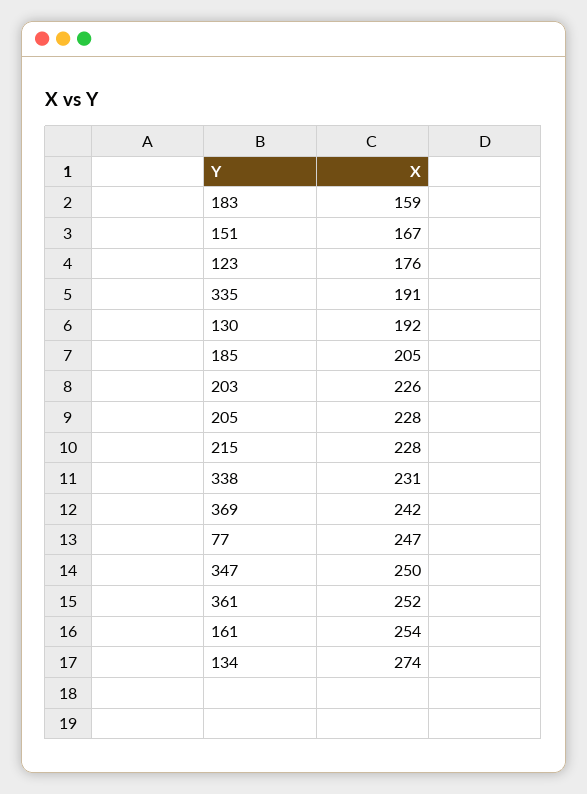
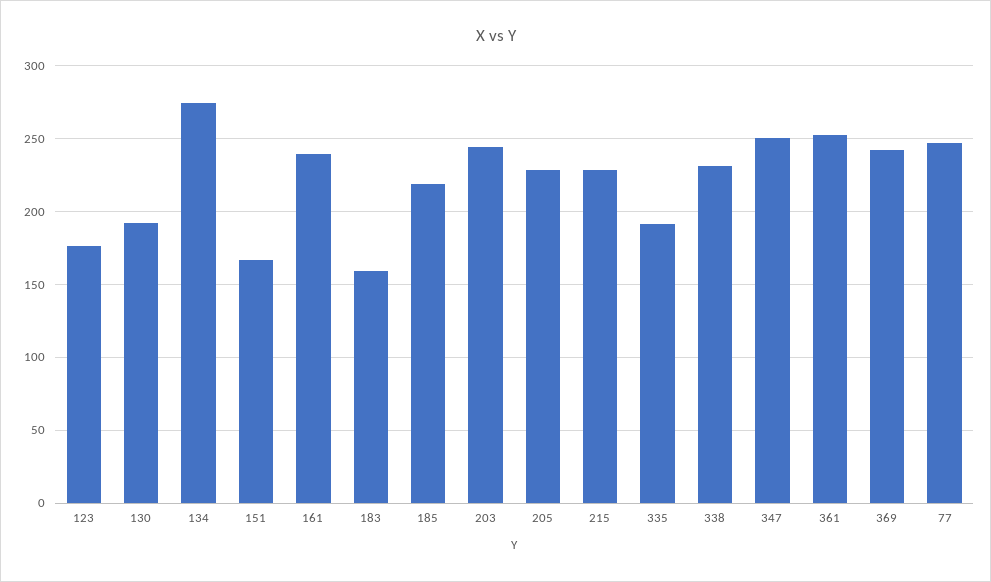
185: 205 -> 220
203: 226 -> 245
161: 254 -> 240

